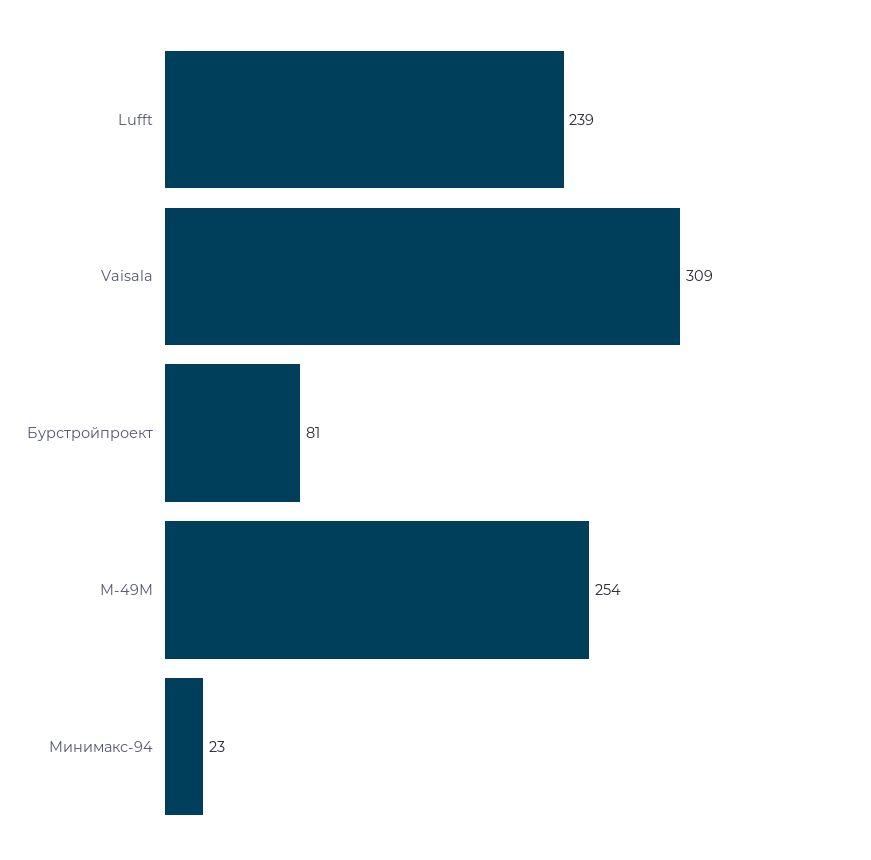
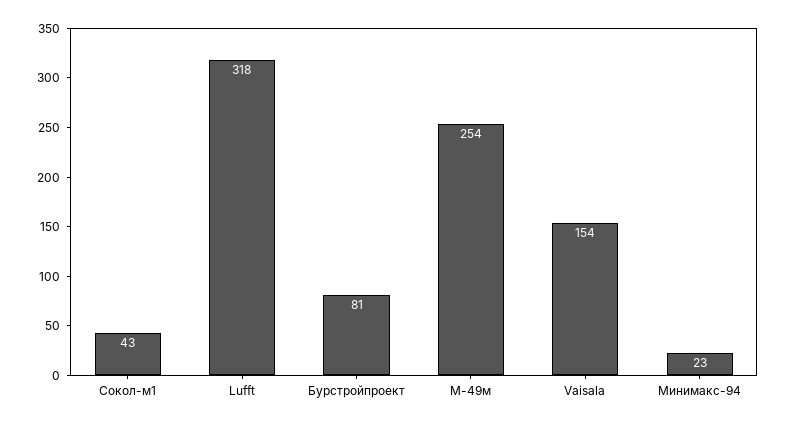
Lufft: 239 -> 318
Vaisala: 309 -> 154
Сокол-м1: none -> 43

